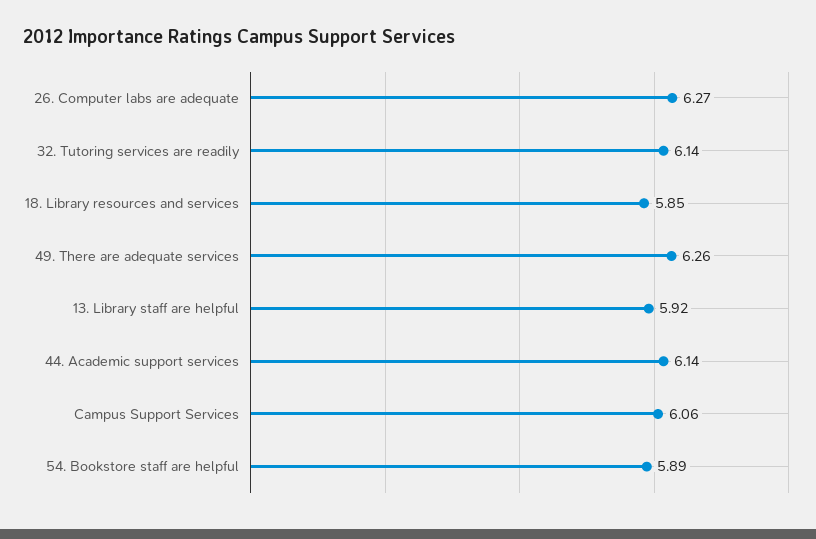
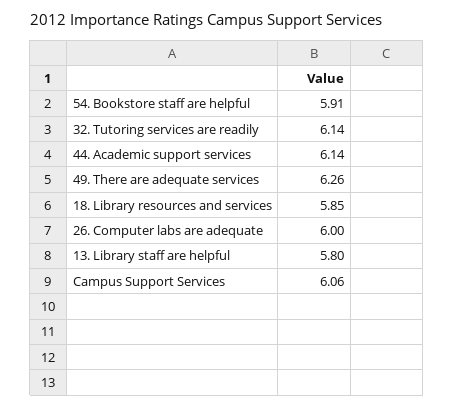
26. Computer labs are adequate: 6.27 -> 6
13. Library staff are helpful: 5.92 -> 5.8
54. Bookstore staff are helpful: 5.89 -> 5.91

